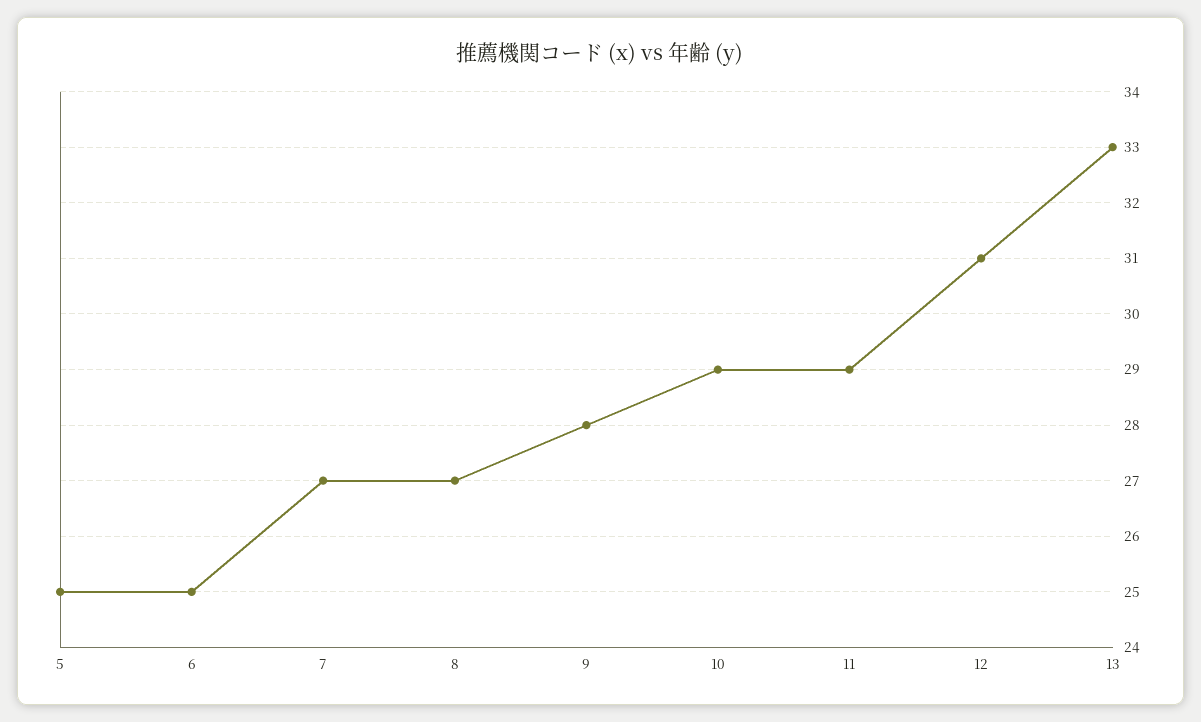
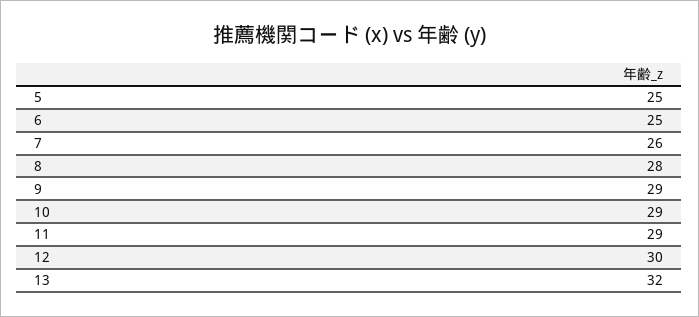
7: 27 -> 26
8: 27 -> 28
9: 28 -> 29
12: 31 -> 30
13: 33 -> 32

